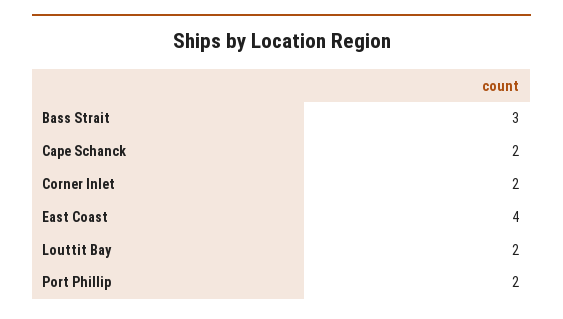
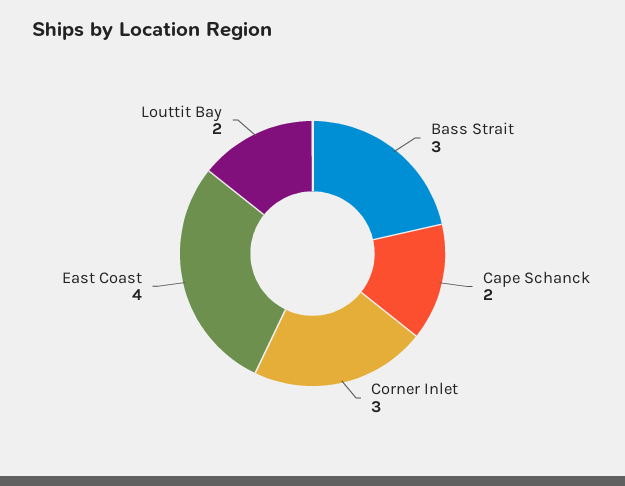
Corner Inlet: 2 -> 3
Port Phillip: 2 -> none

